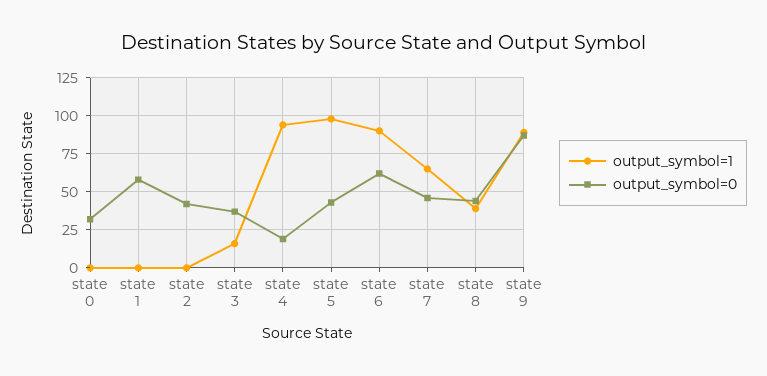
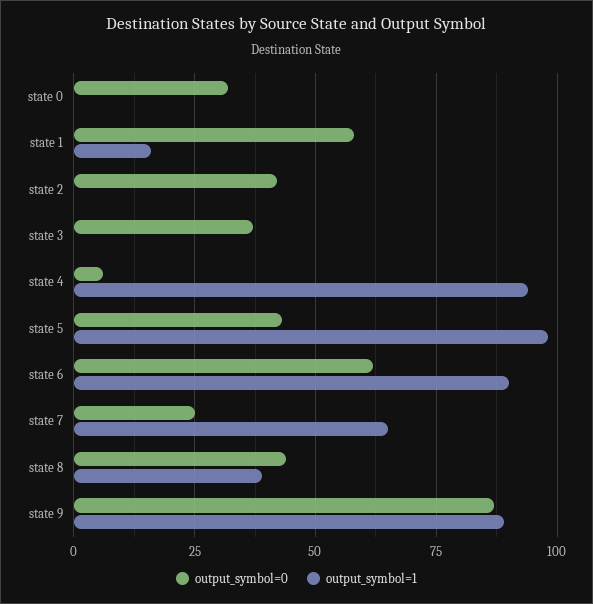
output_symbol=1, state 1: 0 -> 15
output_symbol=1, state 3: 15 -> 0
output_symbol=0, state 4: 20 -> 5
output_symbol=0, state 7: 45 -> 25

